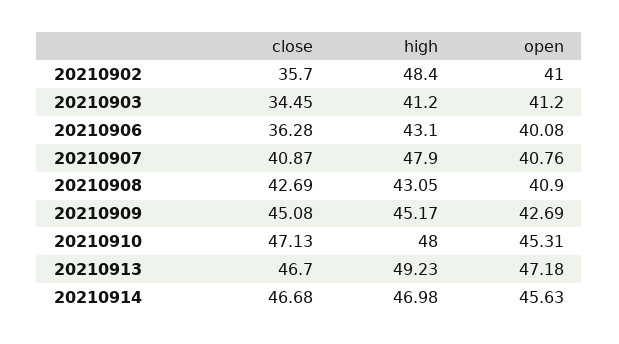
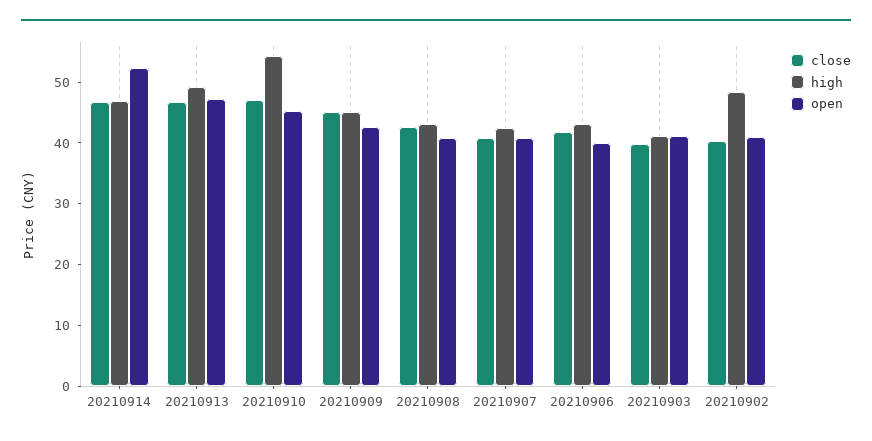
close, 20210902: 35.7 -> 40
close, 20210903: 34.45 -> 40
close, 20210906: 36.28 -> 42
high, 20210907: 47.9 -> 42
high, 20210910: 48 -> 54
open, 20210914: 45.63 -> 52

